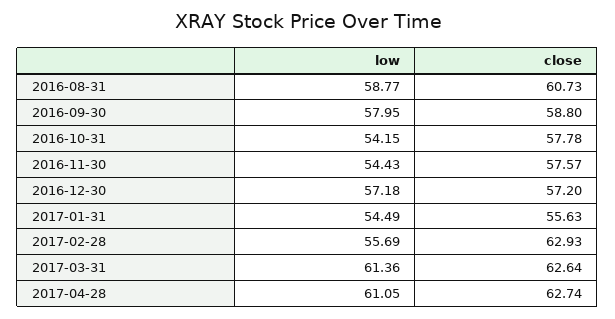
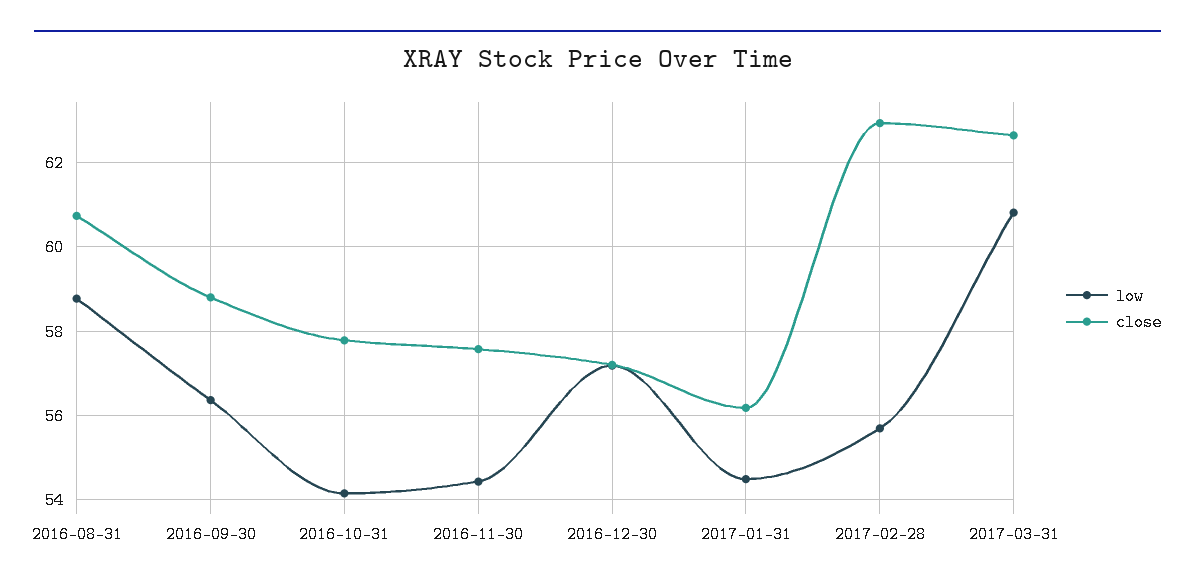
low, 2016-09-30: 57.95 -> 56.4
close, 2017-01-31: 55.63 -> 56.2
low, 2017-03-31: 61.36 -> 60.8
low, 2017-04-28: 61.05 -> none
close, 2017-04-28: 62.74 -> none

